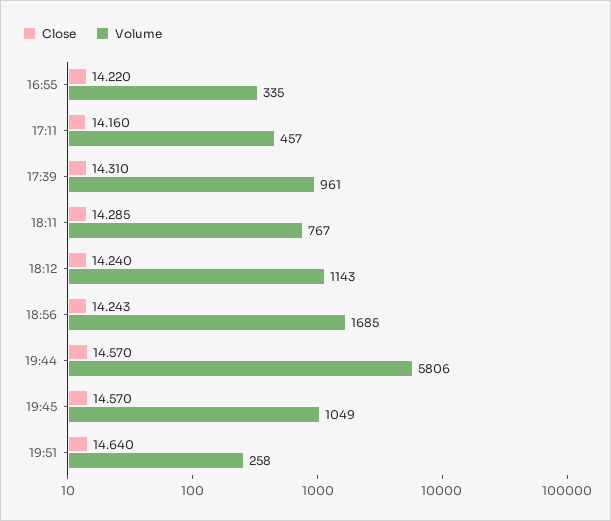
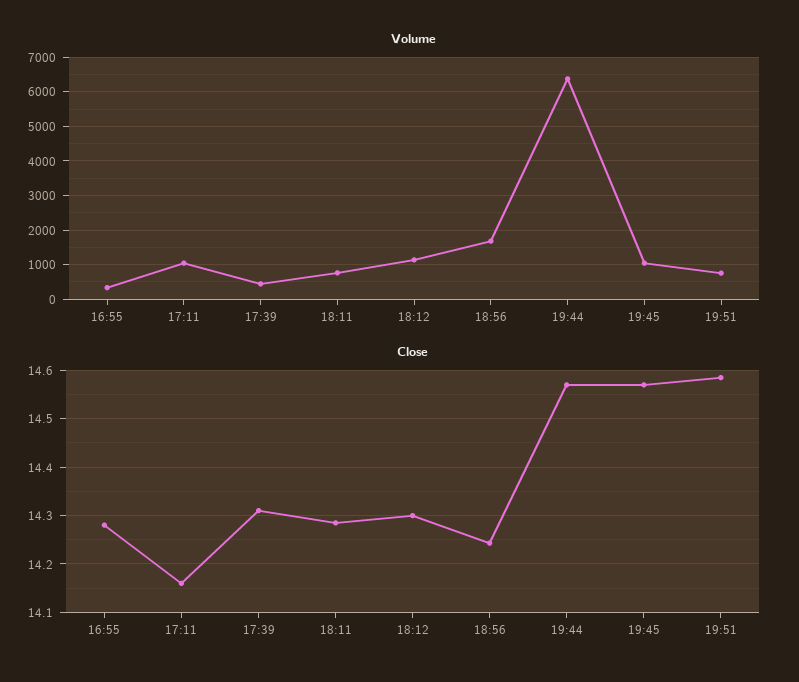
Close, 16:55: 14.22 -> 14.28
Volume, 17:11: 457 -> 1000
Volume, 17:39: 961 -> 400
Close, 18:12: 14.24 -> 14.3
Volume, 19:44: 5806 -> 6400
Close, 19:51: 14.64 -> 14.58
Volume, 19:51: 258 -> 800

